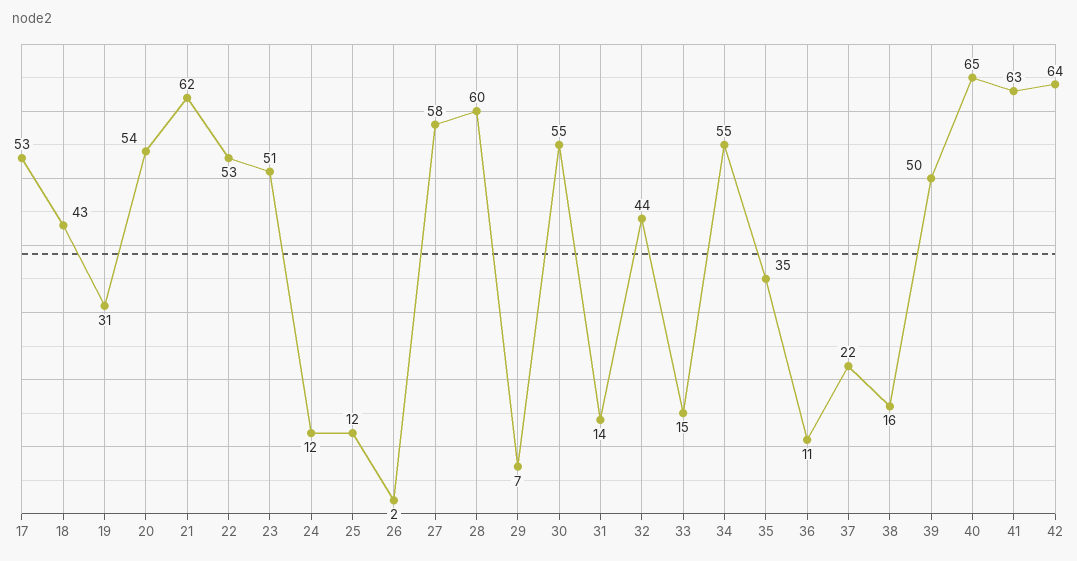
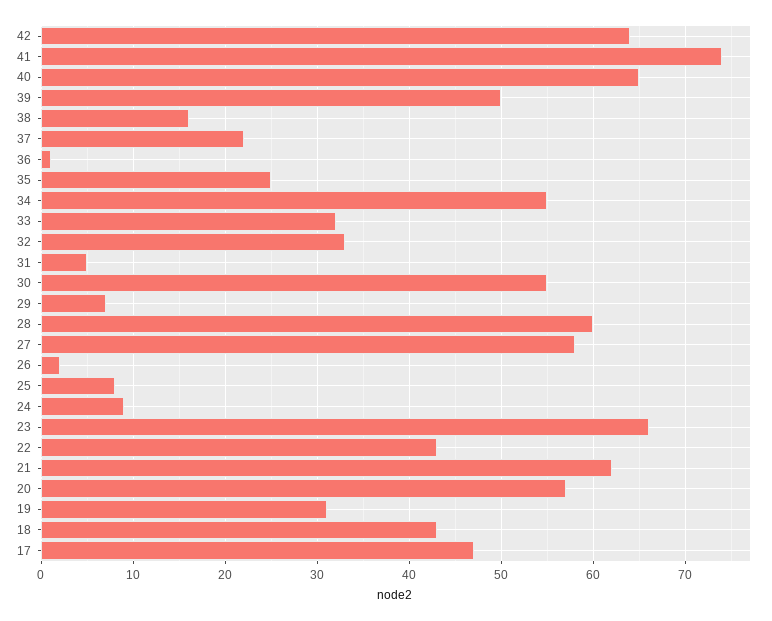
17: 53 -> 47
20: 54 -> 57
22: 53 -> 43
23: 51 -> 66
24: 12 -> 9
25: 12 -> 8
31: 14 -> 5
32: 44 -> 33
33: 15 -> 32
35: 35 -> 25
36: 11 -> 1
41: 63 -> 74

